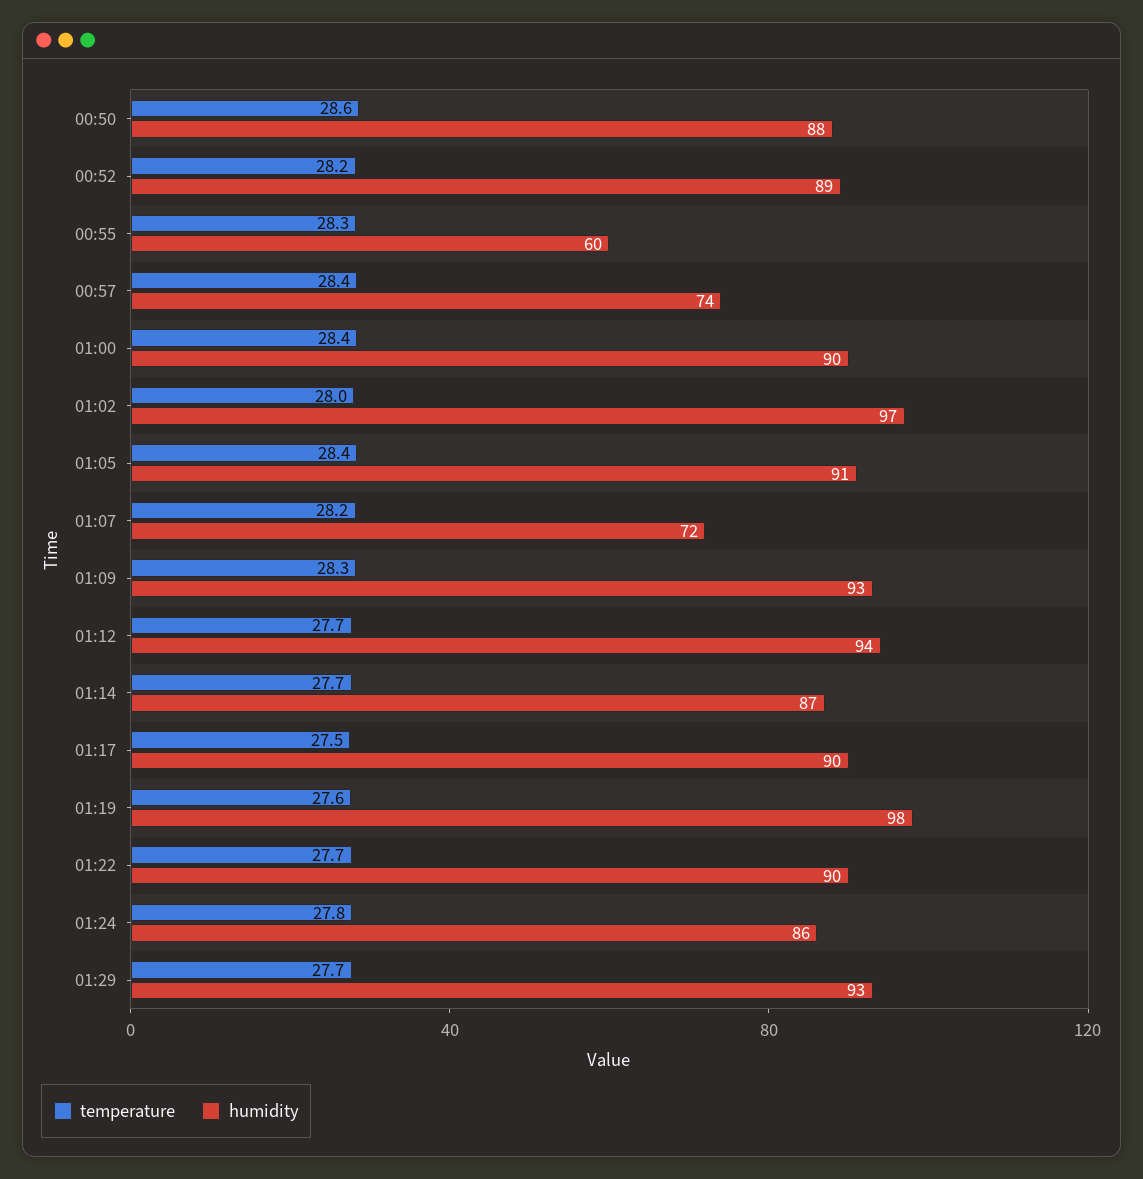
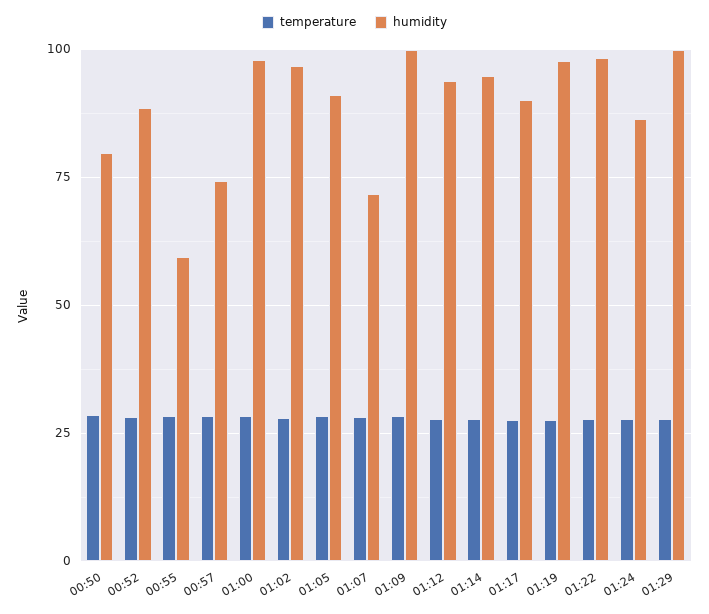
humidity, 00:50: 88 -> 80
humidity, 01:00: 90 -> 97.5
humidity, 01:09: 93 -> 100
humidity, 01:14: 87 -> 95
humidity, 01:22: 90 -> 97.5
humidity, 01:29: 93 -> 100

